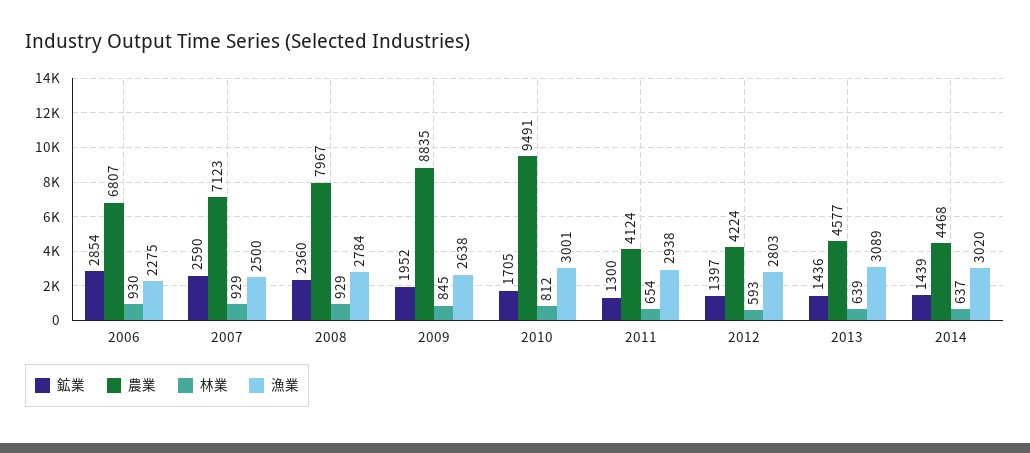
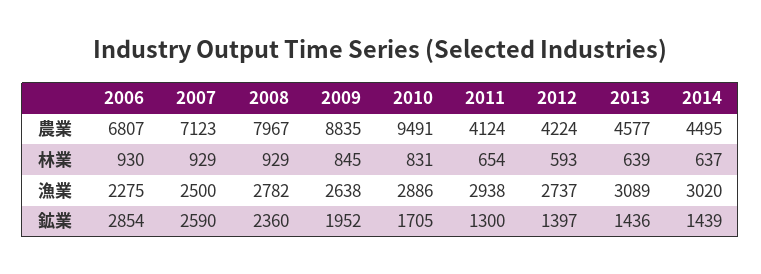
漁業, 2008: 2784 -> 2782
林業, 2010: 812 -> 831
漁業, 2010: 3001 -> 2886
漁業, 2012: 2803 -> 2737
農業, 2014: 4468 -> 4495

